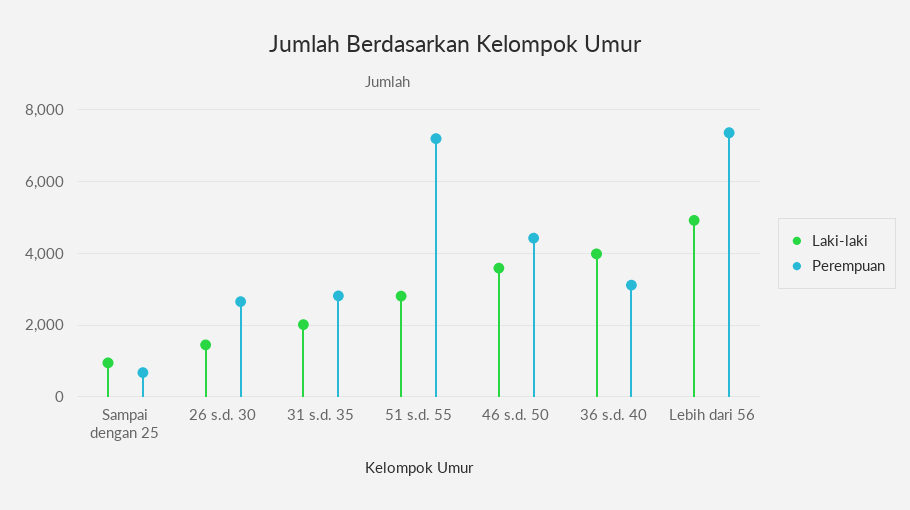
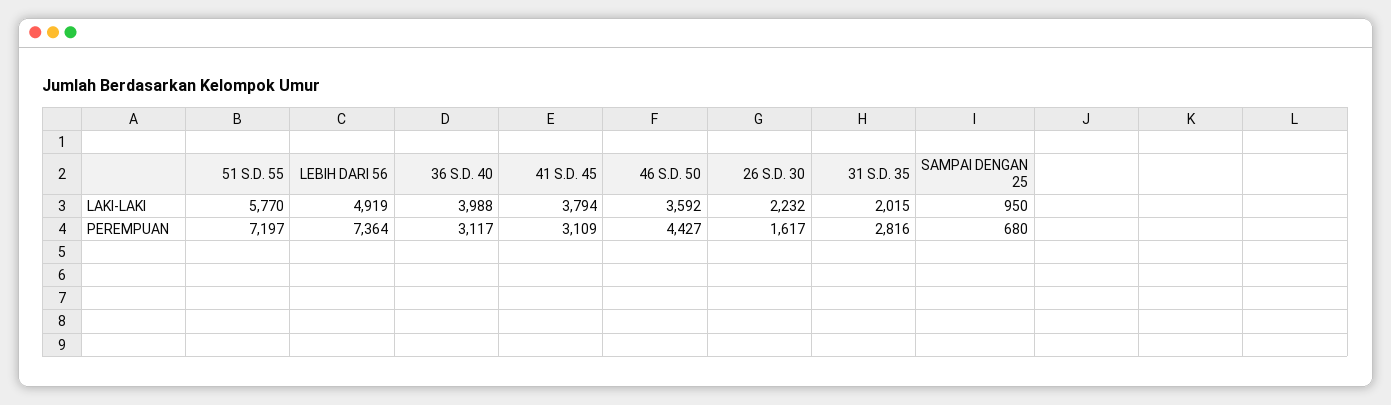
Laki-laki, 26 s.d. 30: 1400 -> 2232
Perempuan, 26 s.d. 30: 2600 -> 1617
Laki-laki, 51 s.d. 55: 2800 -> 5770
Laki-laki, 41 S.D. 45: none -> 3794
Perempuan, 41 S.D. 45: none -> 3109

